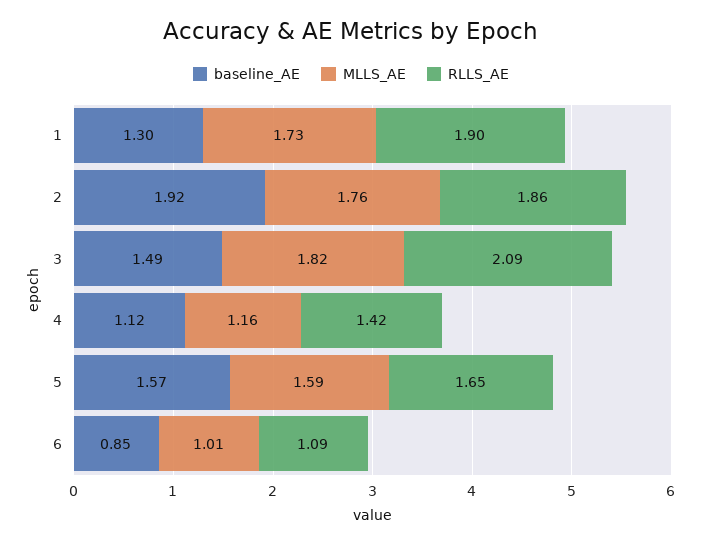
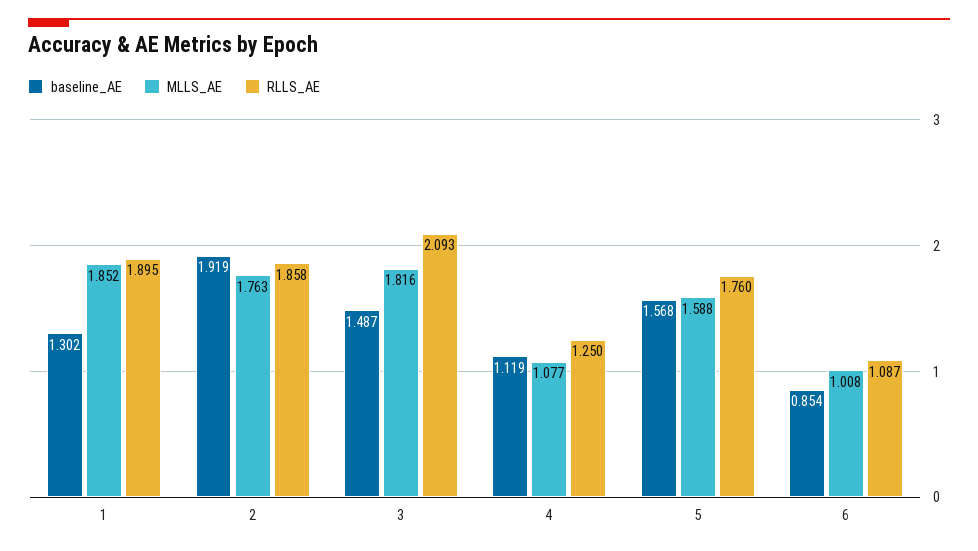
MLLS_AE, 1: 1.73 -> 1.852
MLLS_AE, 4: 1.16 -> 1.077
RLLS_AE, 4: 1.42 -> 1.25
RLLS_AE, 5: 1.65 -> 1.76

